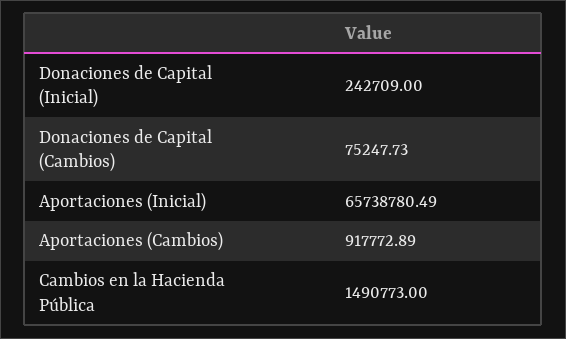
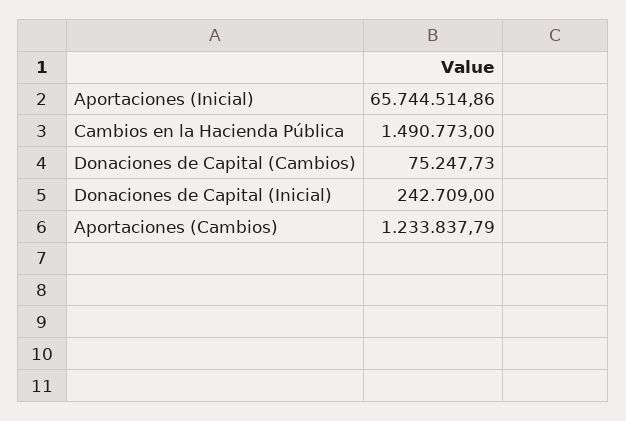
Aportaciones (Inicial): 65738780.49 -> 65744514.86
Aportaciones (Cambios): 917772.89 -> 1233837.79

